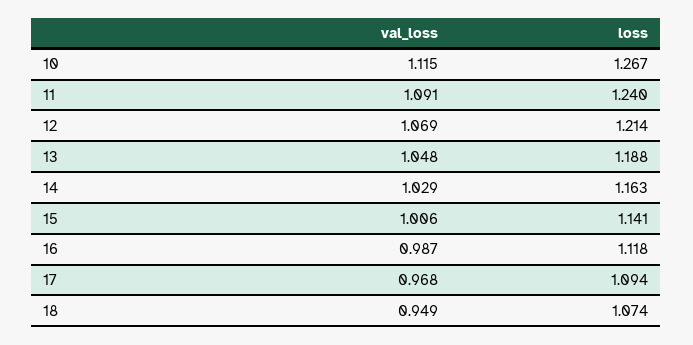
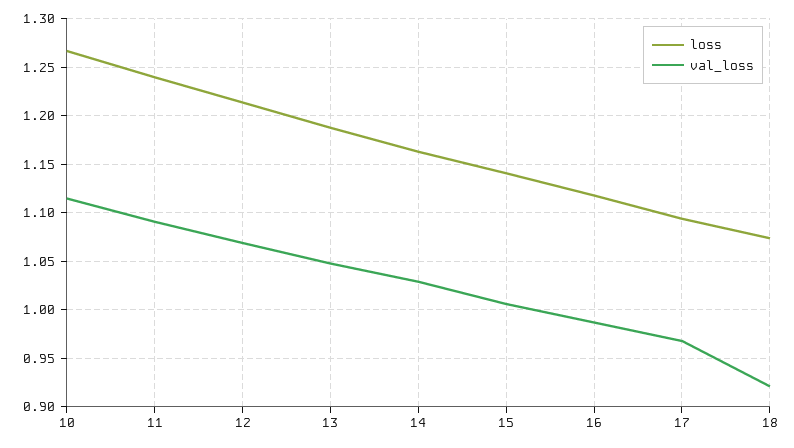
val_loss, 18: 0.949 -> 0.92

